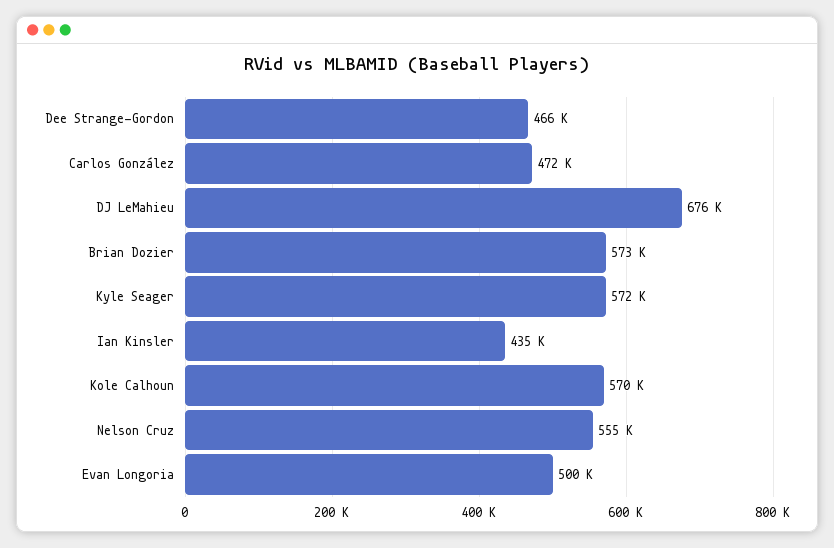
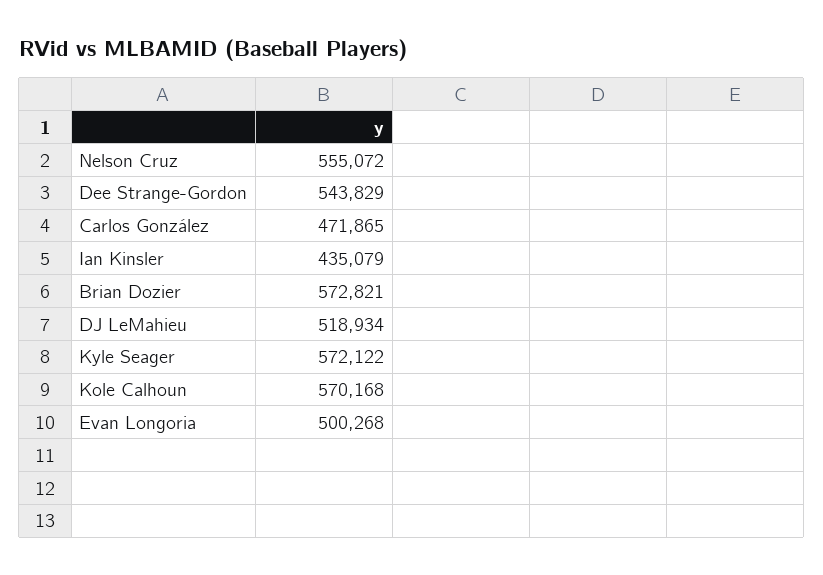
Dee Strange-Gordon: 466000 -> 543829
DJ LeMahieu: 676000 -> 518934

